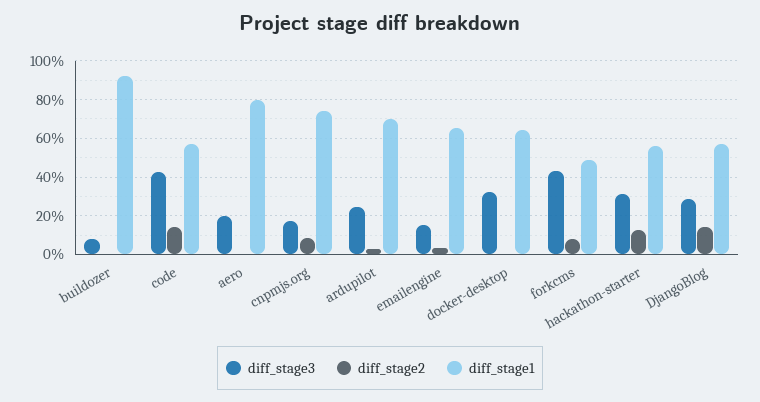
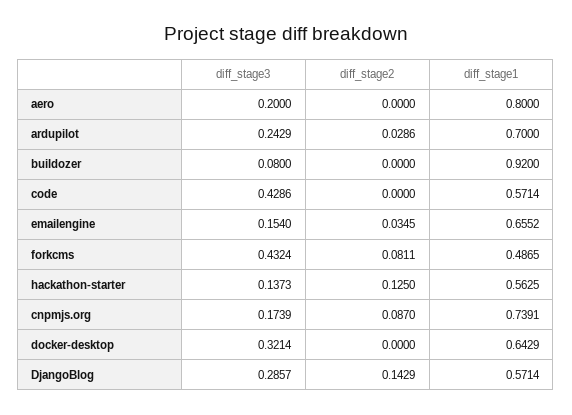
diff_stage2, code: 0.15 -> 0
diff_stage3, hackathon-starter: 0.3 -> 0.1373

